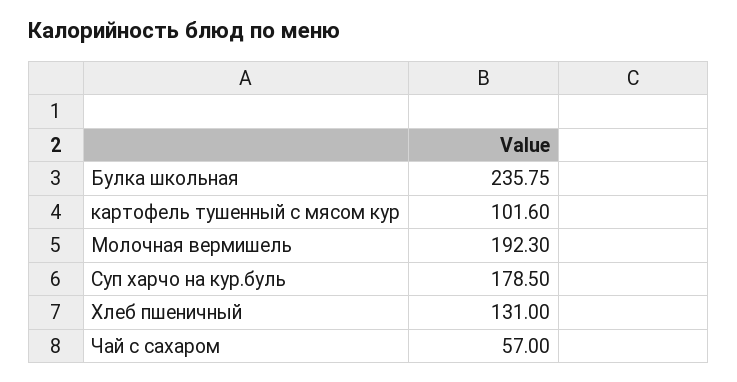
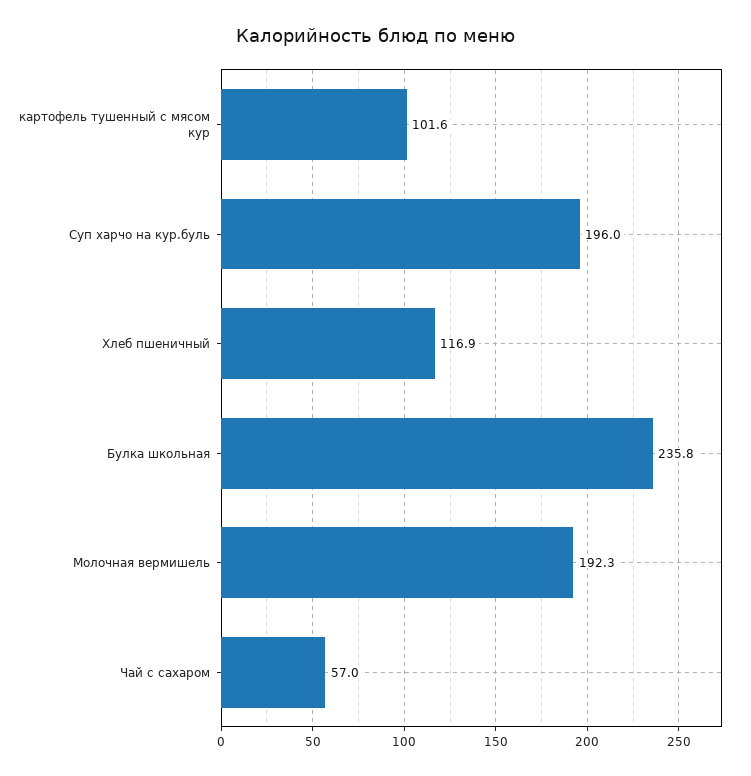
Суп харчо на кур.буль: 178.5 -> 196
Хлеб пшеничный: 131 -> 116.9

